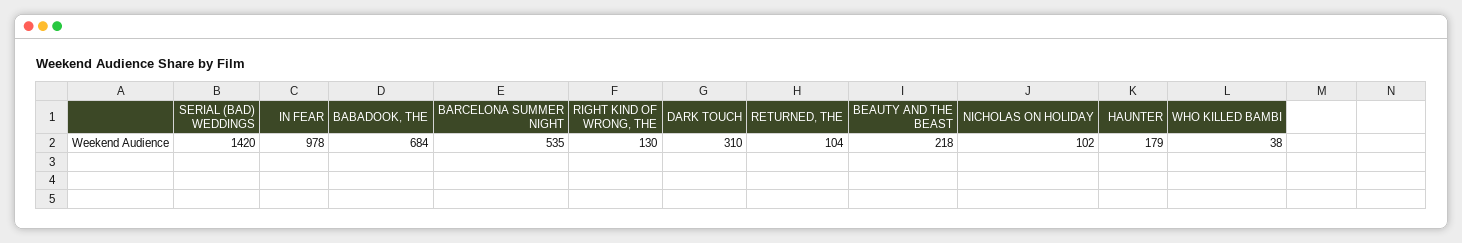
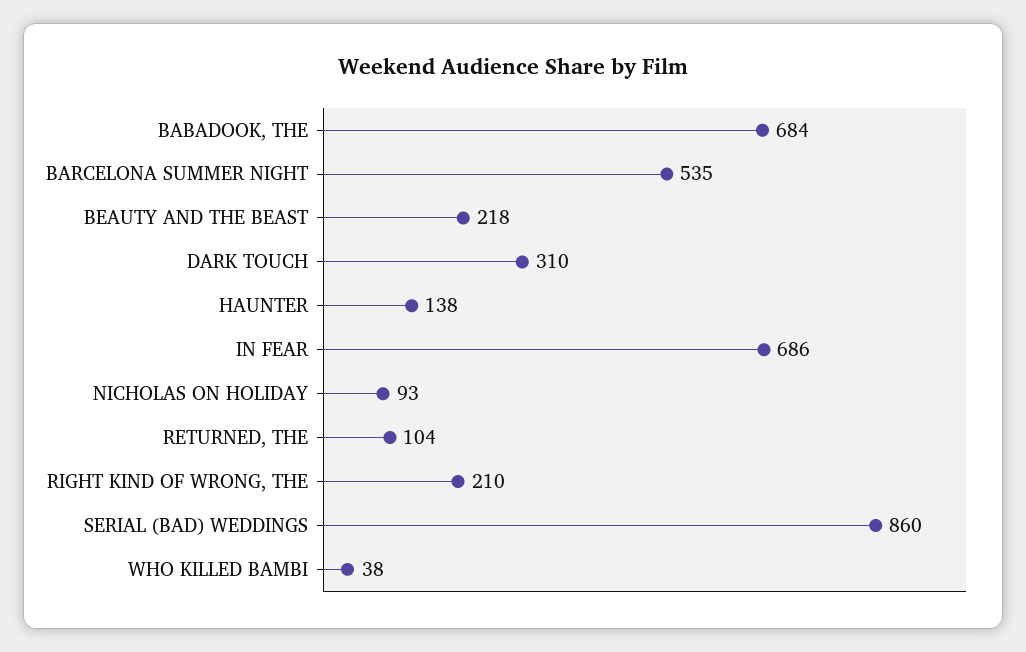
SERIAL (BAD) WEDDINGS: 1420 -> 860
IN FEAR: 978 -> 686
RIGHT KIND OF WRONG, THE: 130 -> 210
NICHOLAS ON HOLIDAY: 102 -> 93
HAUNTER: 179 -> 138

